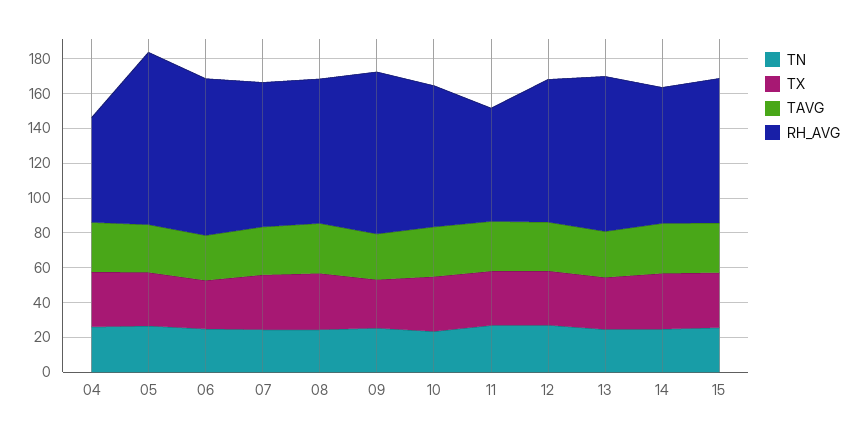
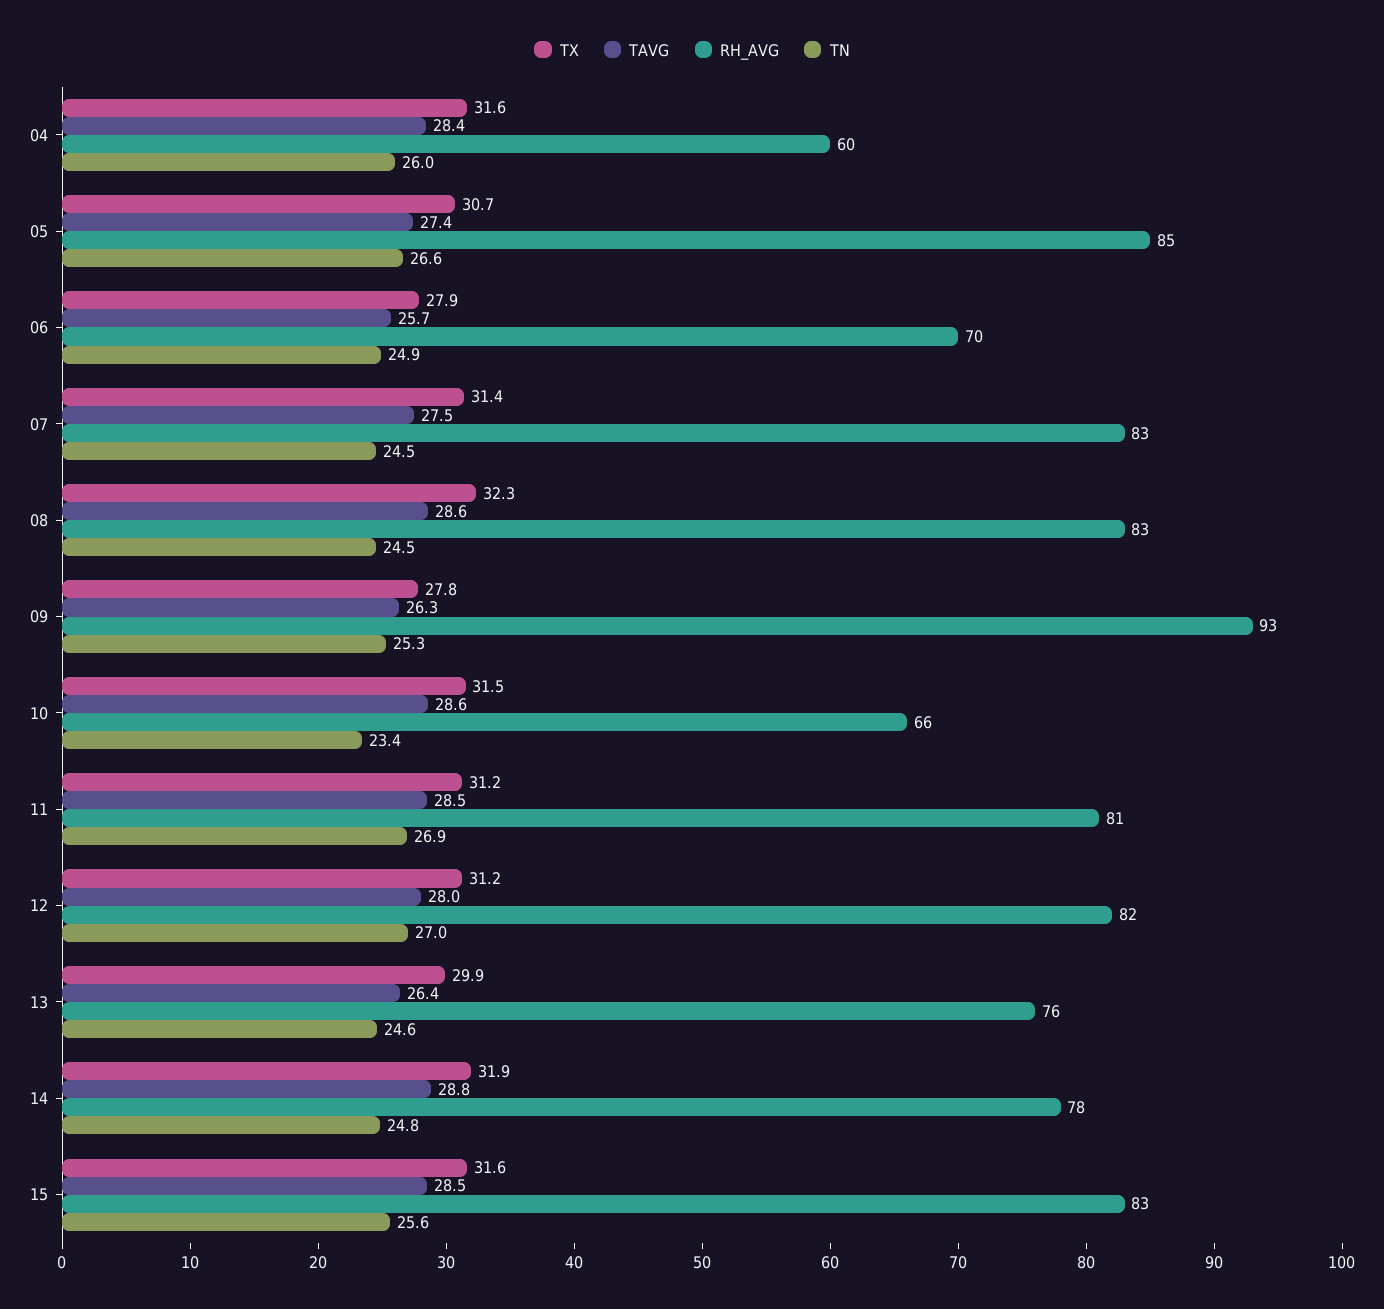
RH_AVG, 05: 100 -> 85
RH_AVG, 06: 90 -> 70
RH_AVG, 10: 80 -> 66
RH_AVG, 11: 65 -> 81
RH_AVG, 13: 90 -> 76

